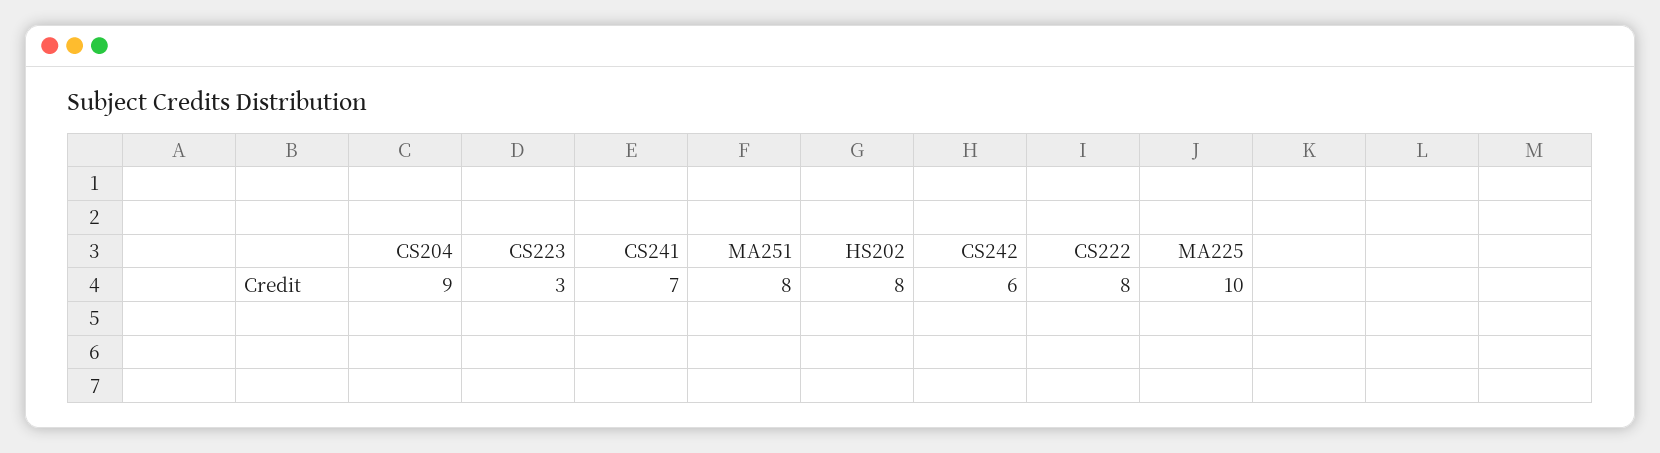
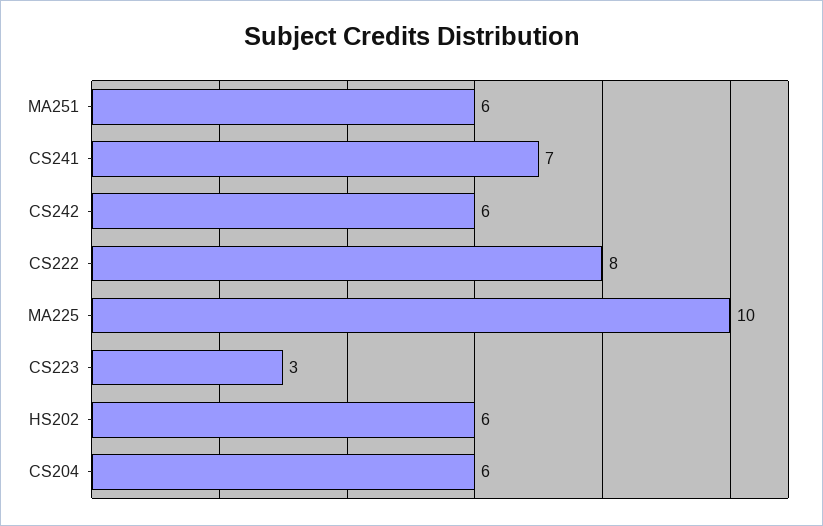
CS204: 9 -> 6
MA251: 8 -> 6
HS202: 8 -> 6

